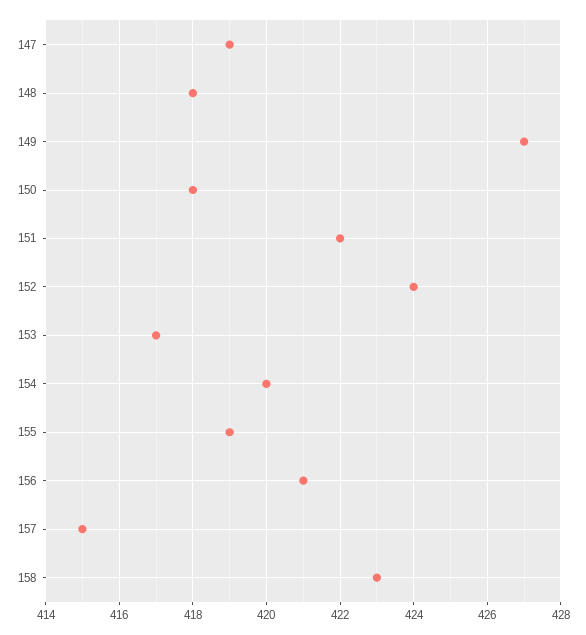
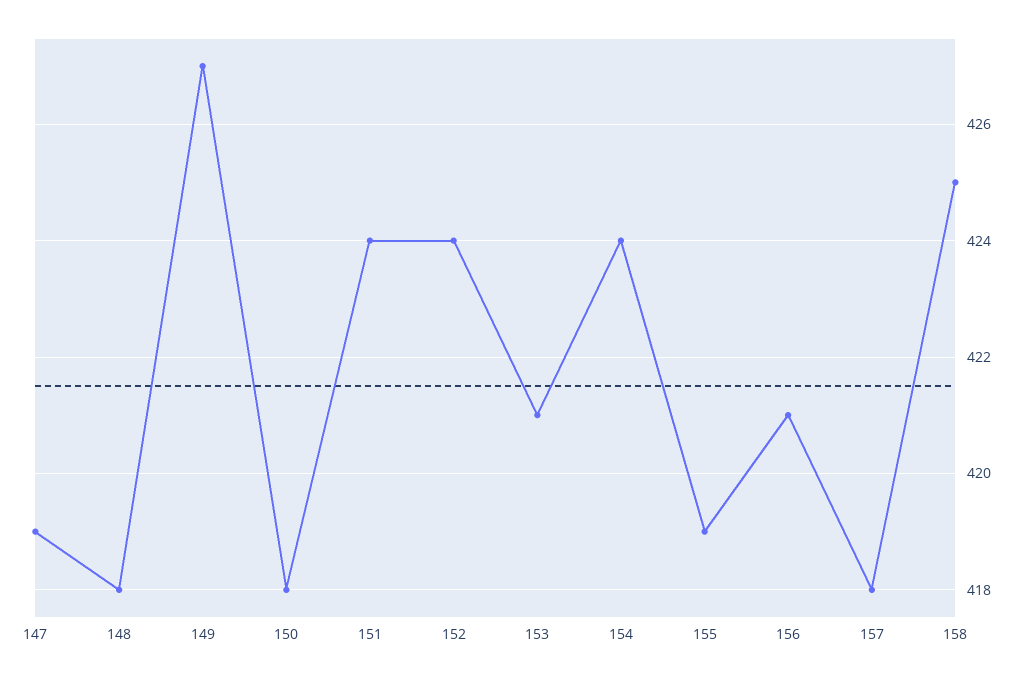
151: 422 -> 424
153: 417 -> 421
154: 420 -> 424
157: 415 -> 418
158: 423 -> 425

